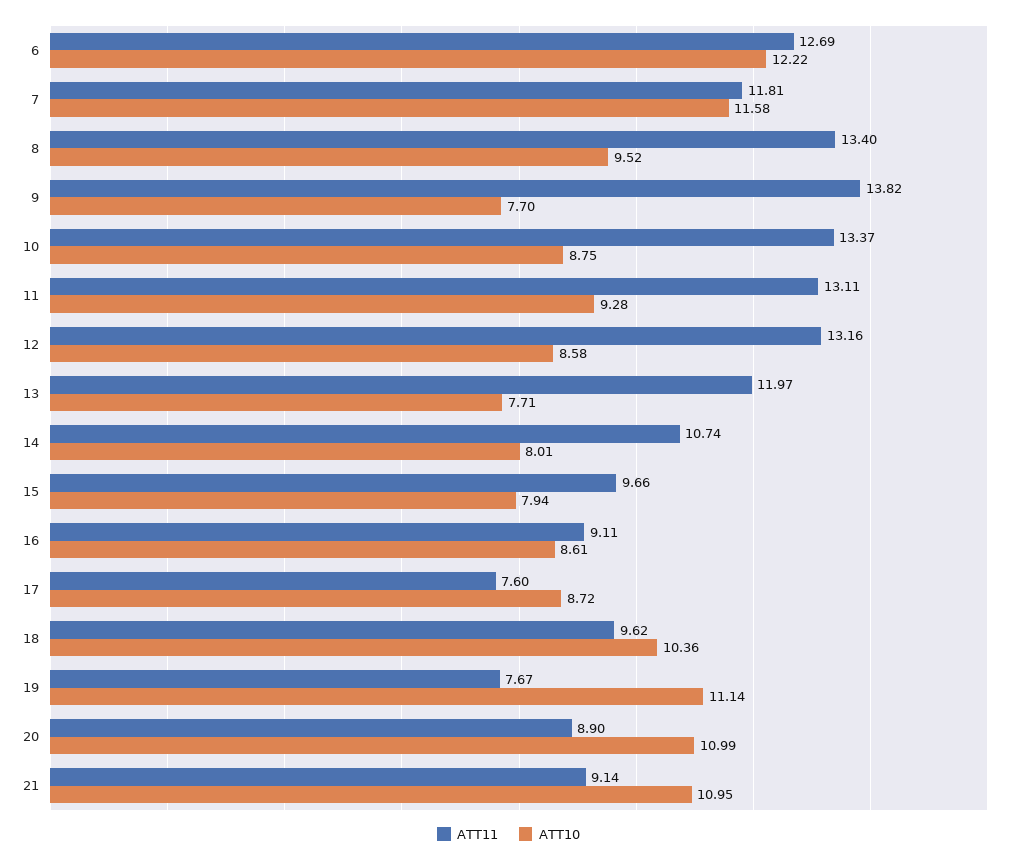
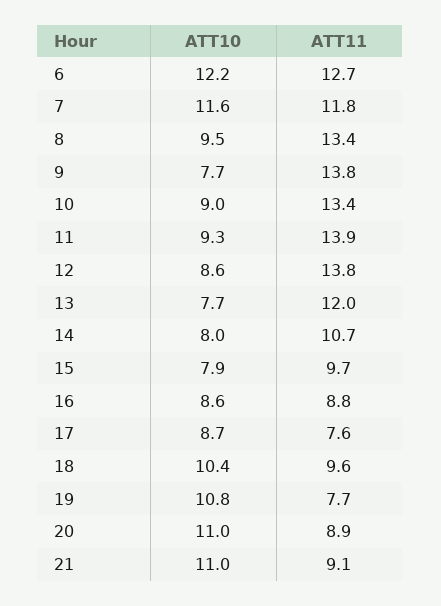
ATT10, 10: 8.75 -> 9
ATT11, 11: 13.11 -> 13.9
ATT11, 12: 13.16 -> 13.8
ATT11, 16: 9.11 -> 8.8
ATT10, 19: 11.14 -> 10.8

